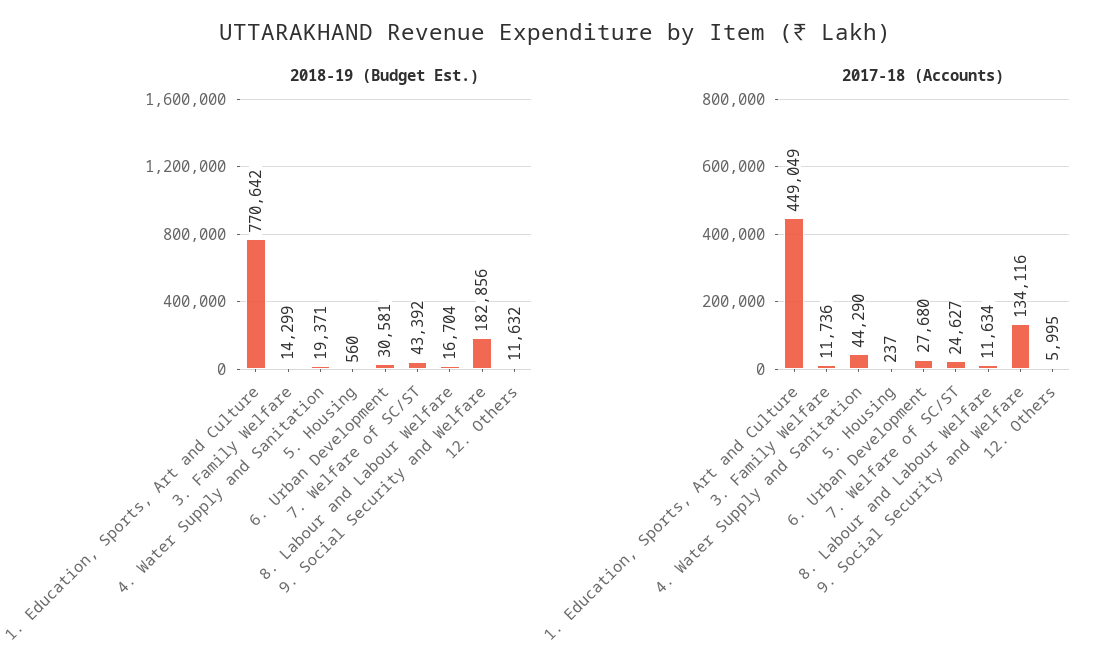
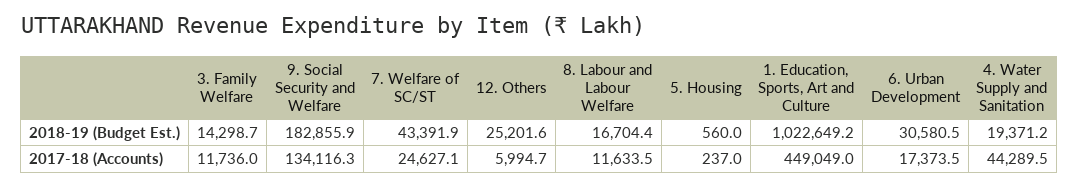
2018-19 (Budget Est.), 1. Education, Sports, Art and Culture: 770642 -> 1022649.2
2018-19 (Budget Est.), 12. Others: 11632 -> 25201.6
2017-18 (Accounts), 6. Urban Development: 27680 -> 17373.5

